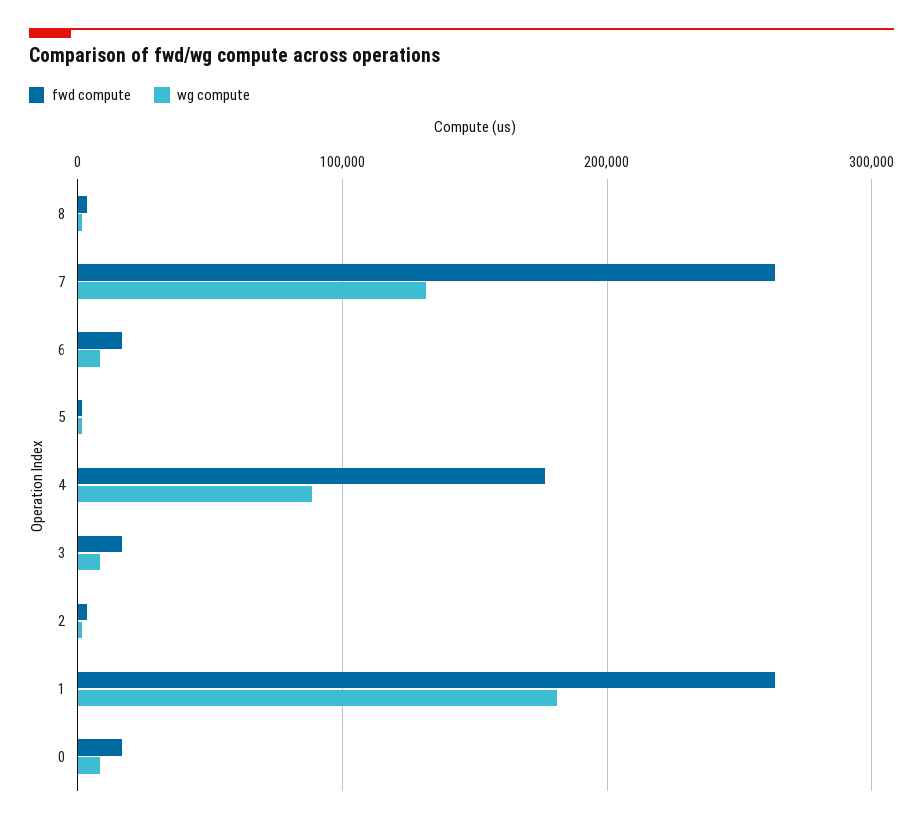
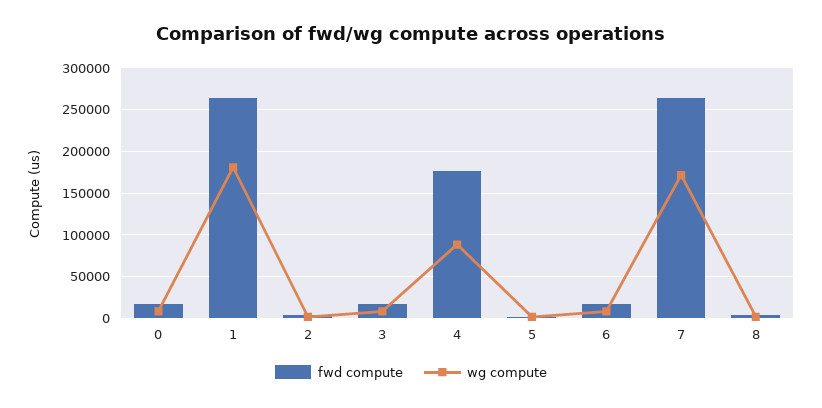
wg compute, 7: 130000 -> 170000

